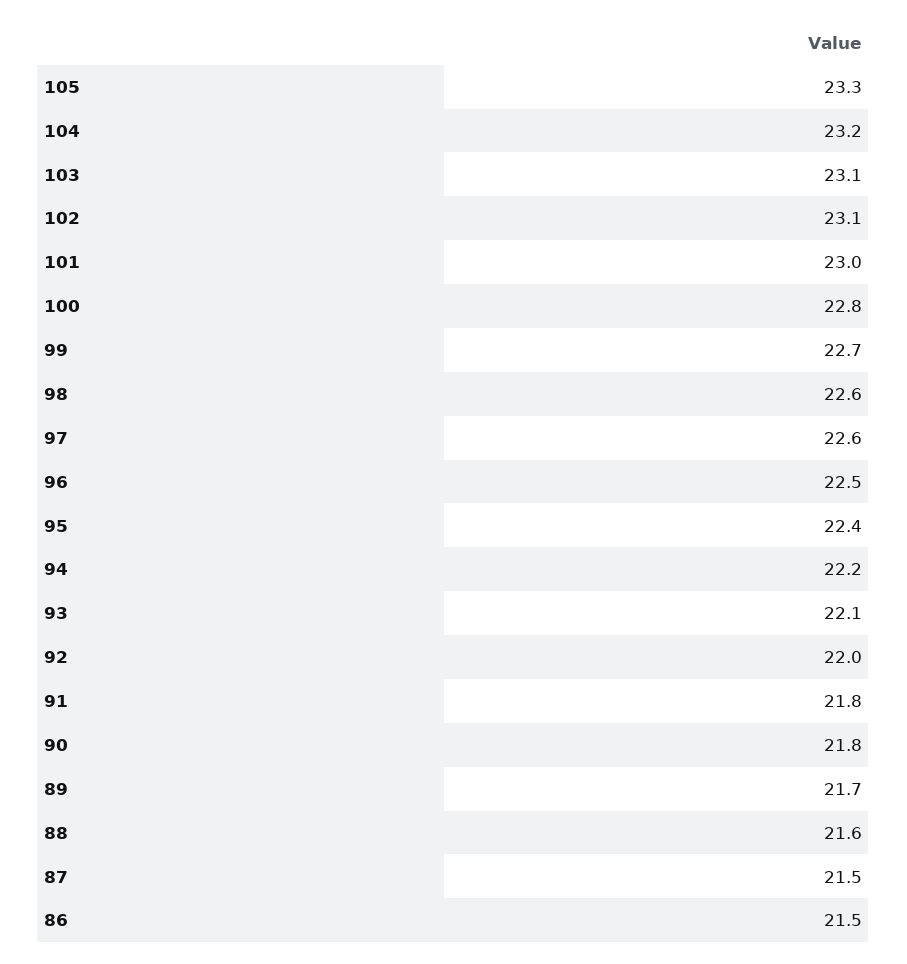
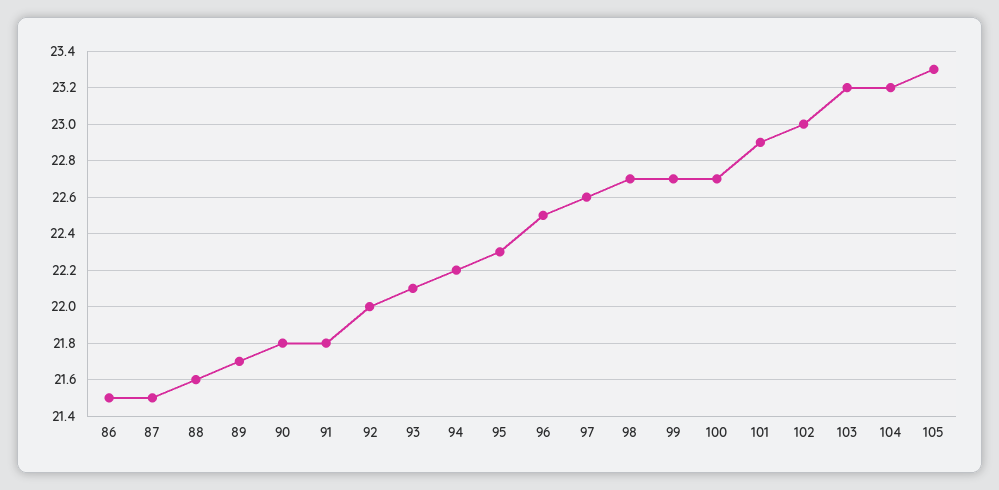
103: 23.1 -> 23.2
102: 23.1 -> 23
101: 23 -> 22.9
100: 22.8 -> 22.7
98: 22.6 -> 22.7
95: 22.4 -> 22.3

